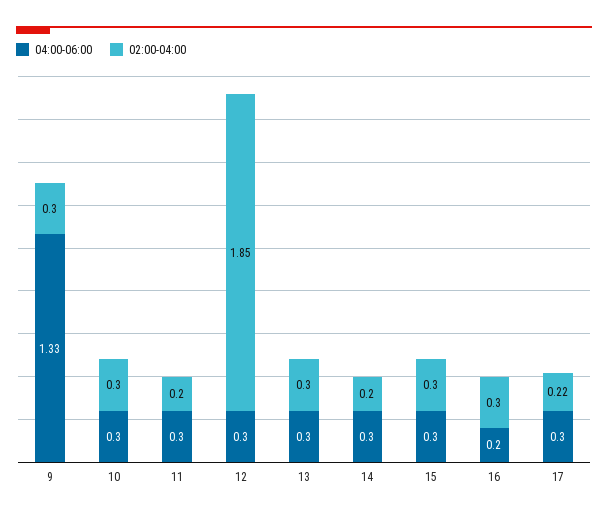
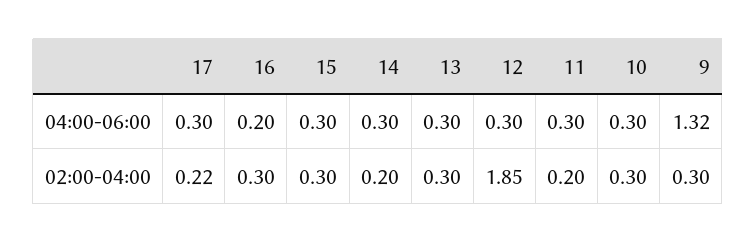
04:00-06:00, 9: 1.33 -> 1.32

